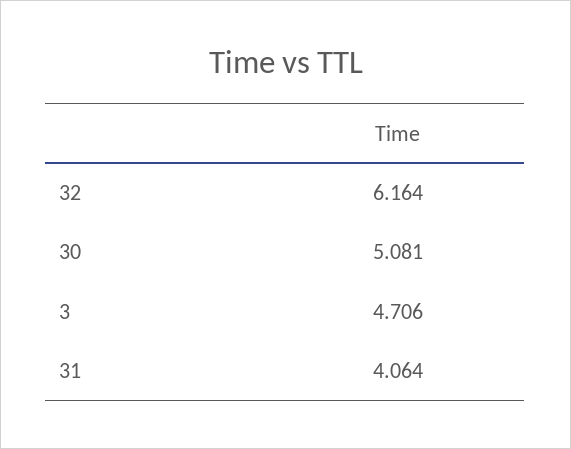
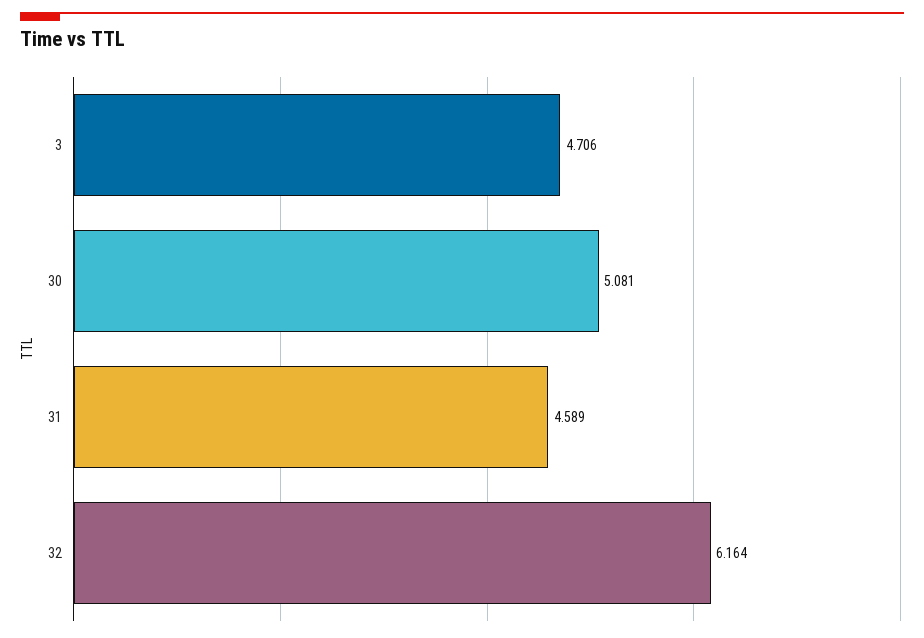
31: 4.064 -> 4.589

